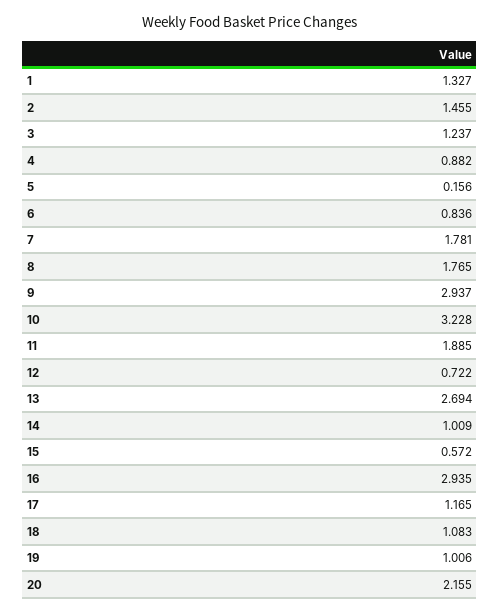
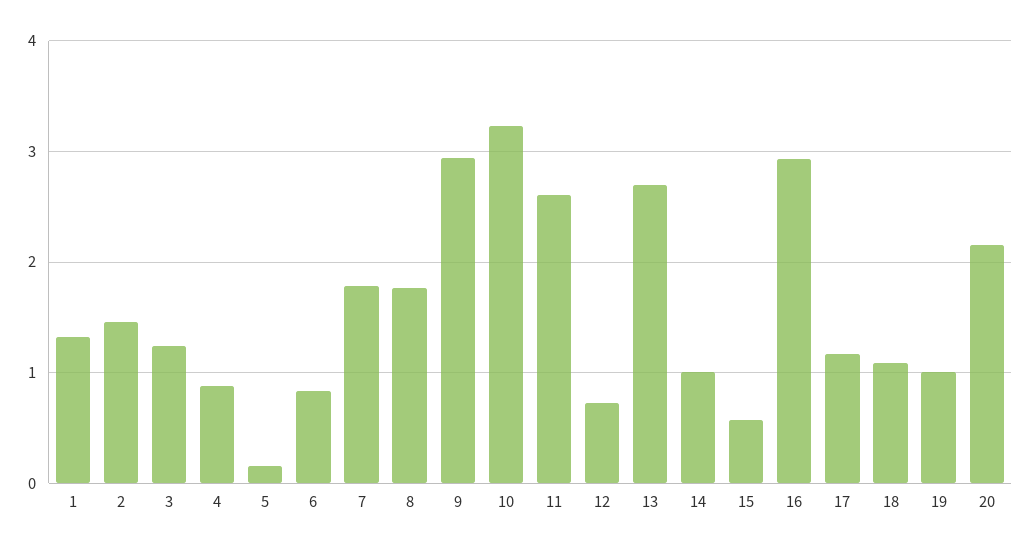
11: 1.885 -> 2.6

